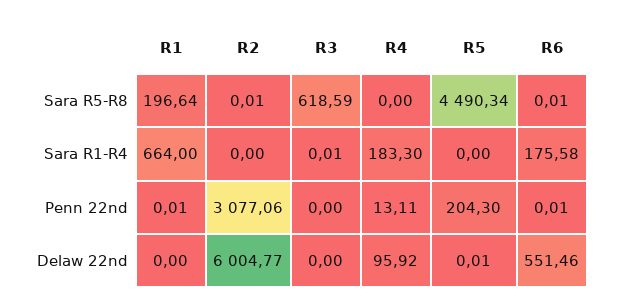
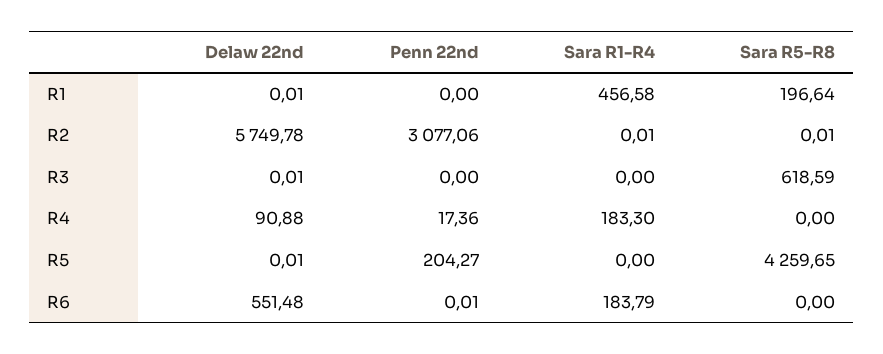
R5, Sara R5-R8: 4490.34 -> 4259.65
R6, Sara R5-R8: 0.01 -> 0
R1, Sara R1-R4: 664 -> 456.58
R2, Sara R1-R4: 0 -> 0.01
R3, Sara R1-R4: 0.01 -> 0
R6, Sara R1-R4: 175.58 -> 183.79
R1, Penn 22nd: 0.01 -> 0
R4, Penn 22nd: 13.11 -> 17.36
R5, Penn 22nd: 204.3 -> 204.27
R1, Delaw 22nd: 0 -> 0.01
R2, Delaw 22nd: 6004.77 -> 5749.78
R3, Delaw 22nd: 0 -> 0.01
R4, Delaw 22nd: 95.92 -> 90.88
R6, Delaw 22nd: 551.46 -> 551.48

